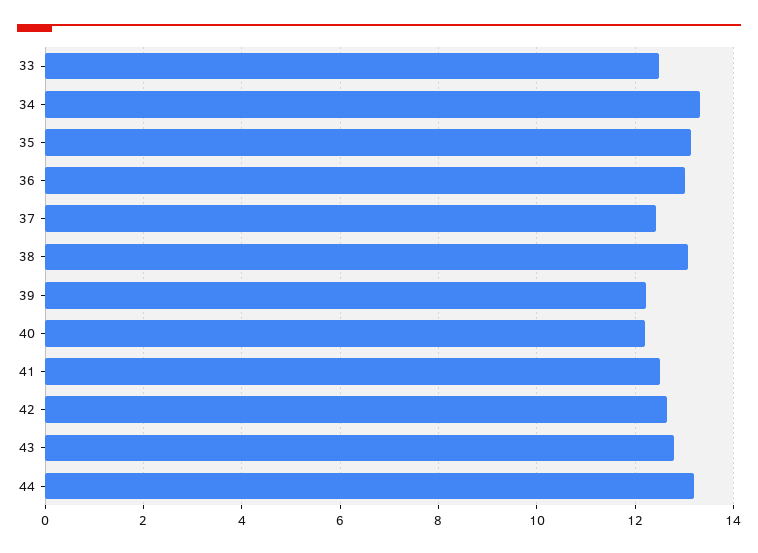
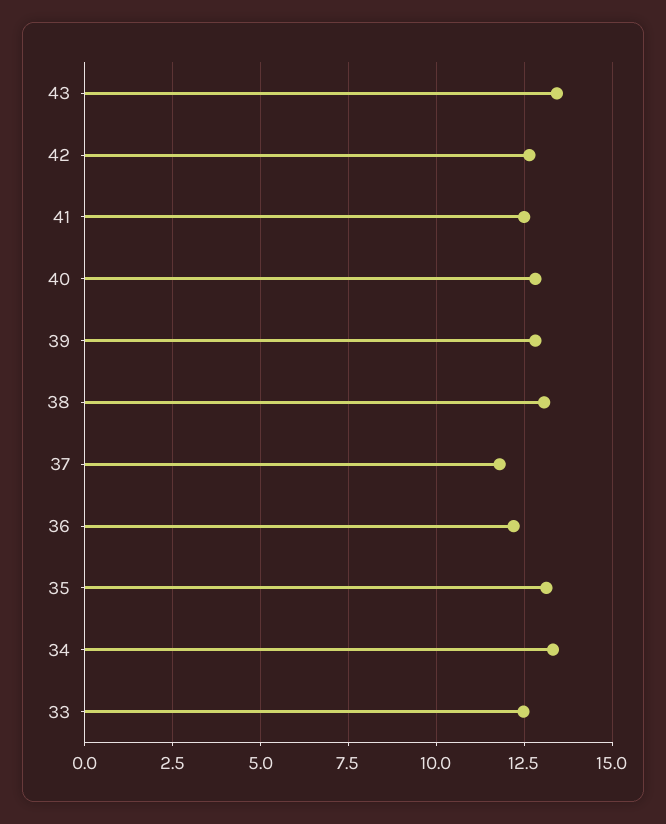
36: 13 -> 12.25
37: 12.4 -> 11.75
39: 12.2 -> 12.75
40: 12.2 -> 12.75
43: 12.8 -> 13.5
44: 13.2 -> none

